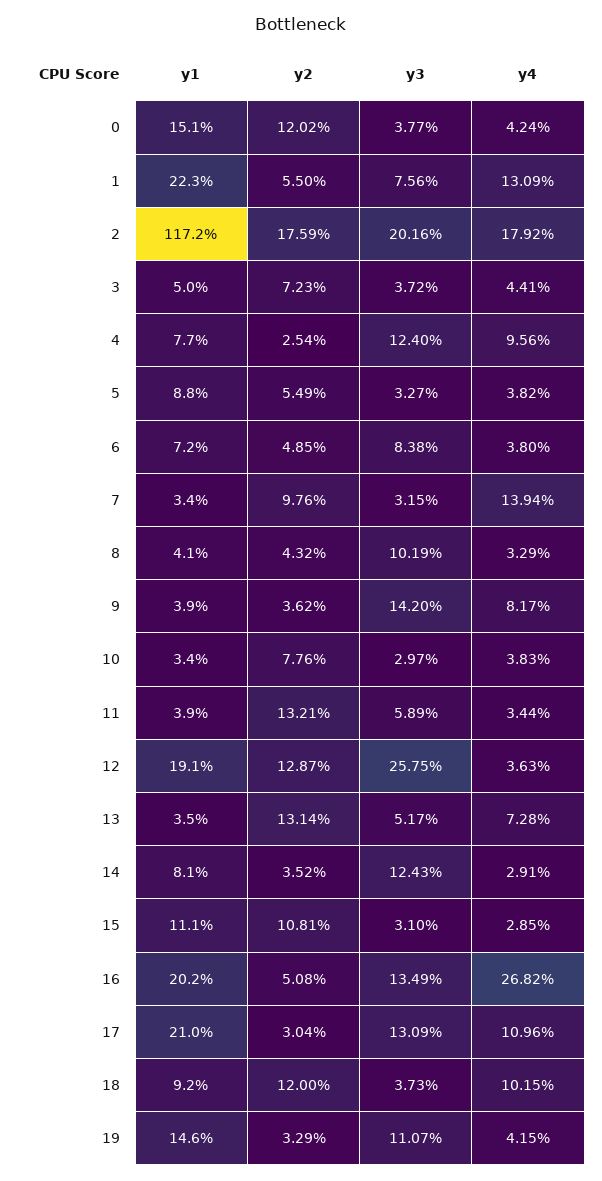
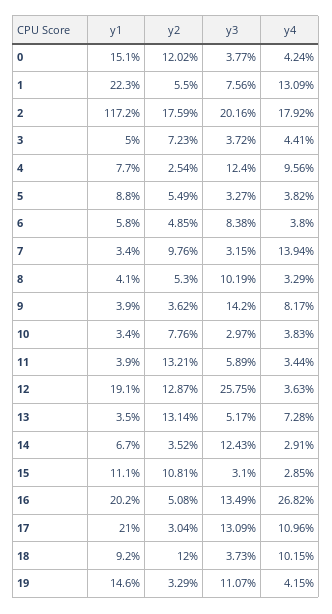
y1, 6: 7.2 -> 5.8
y2, 8: 4.32 -> 5.3
y1, 14: 8.1 -> 6.7

